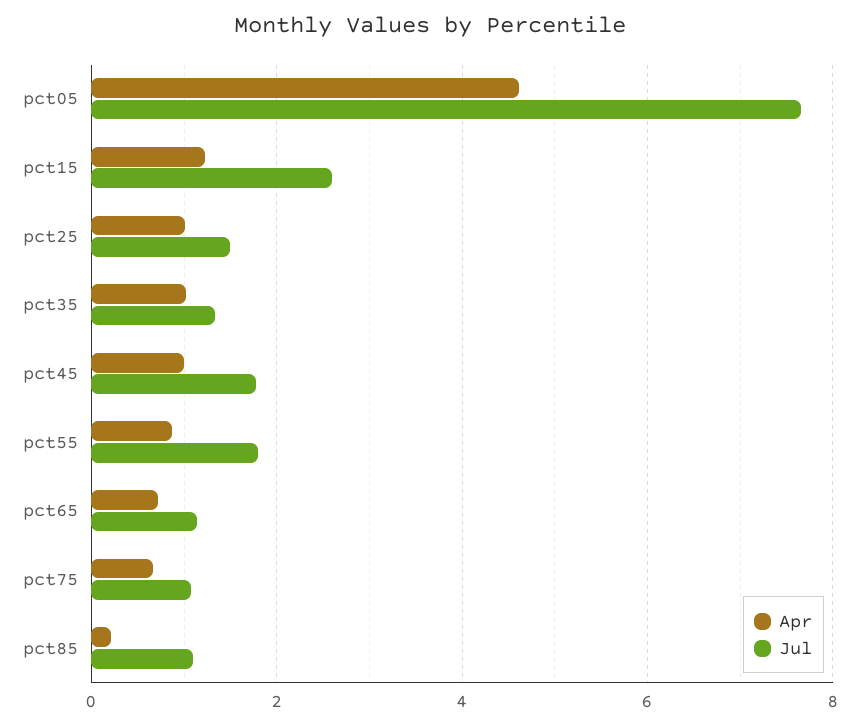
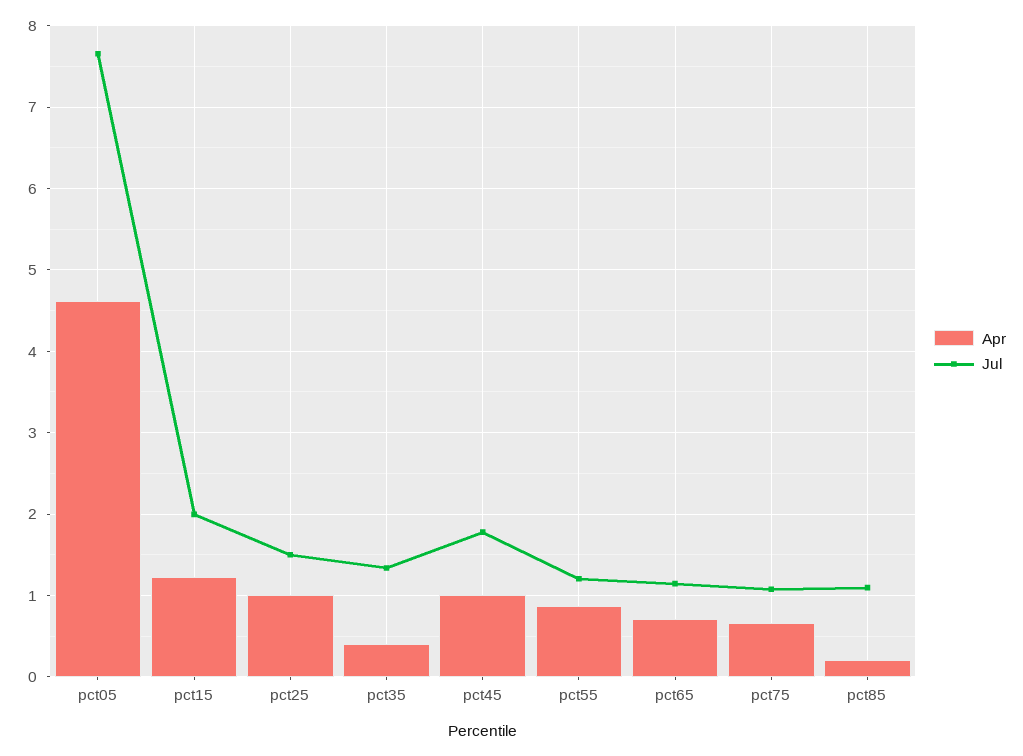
Jul, pct15: 2.6 -> 2
Apr, pct35: 1 -> 0.4
Jul, pct55: 1.8 -> 1.2

